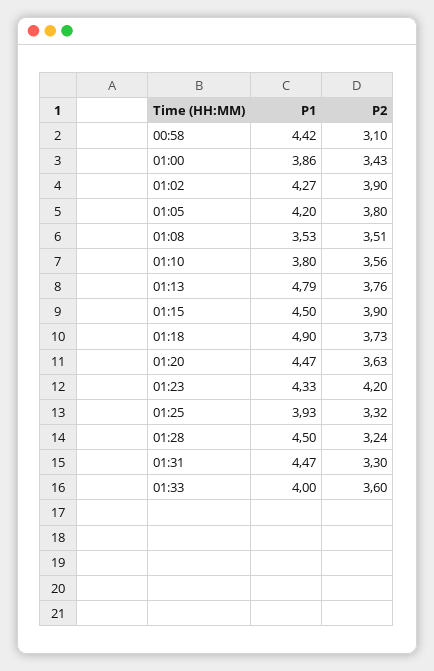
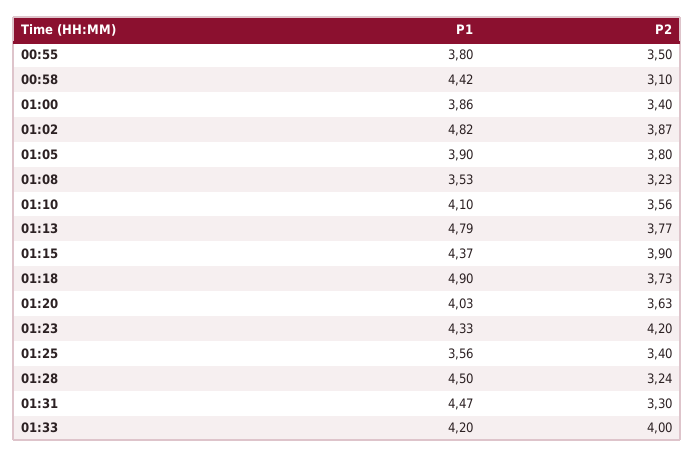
P2, 01:00: 3.43 -> 3.4
P1, 01:02: 4.27 -> 4.82
P2, 01:02: 3.9 -> 3.87
P1, 01:05: 4.2 -> 3.9
P2, 01:08: 3.51 -> 3.23
P1, 01:10: 3.8 -> 4.1
P2, 01:13: 3.76 -> 3.77
P1, 01:15: 4.5 -> 4.37
P1, 01:20: 4.47 -> 4.03
P1, 01:25: 3.93 -> 3.56
P2, 01:25: 3.32 -> 3.4
P1, 01:33: 4 -> 4.2
P2, 01:33: 3.6 -> 4
P1, 00:55: none -> 3.8
P2, 00:55: none -> 3.5

